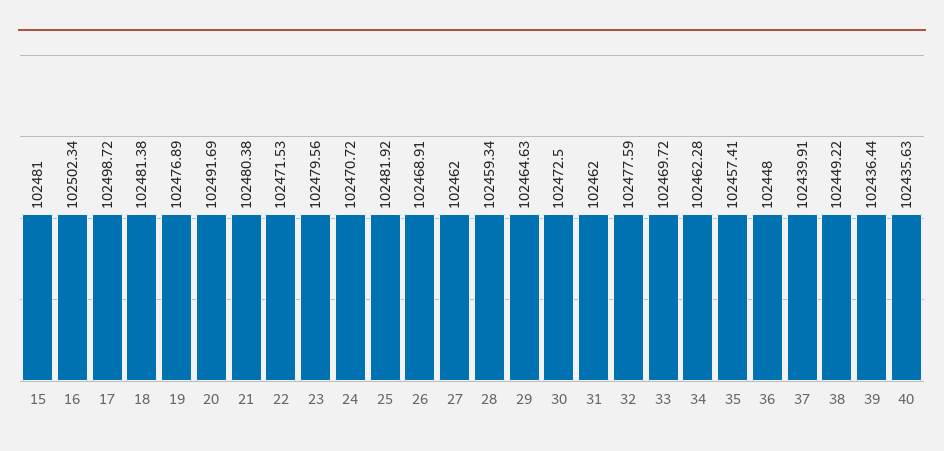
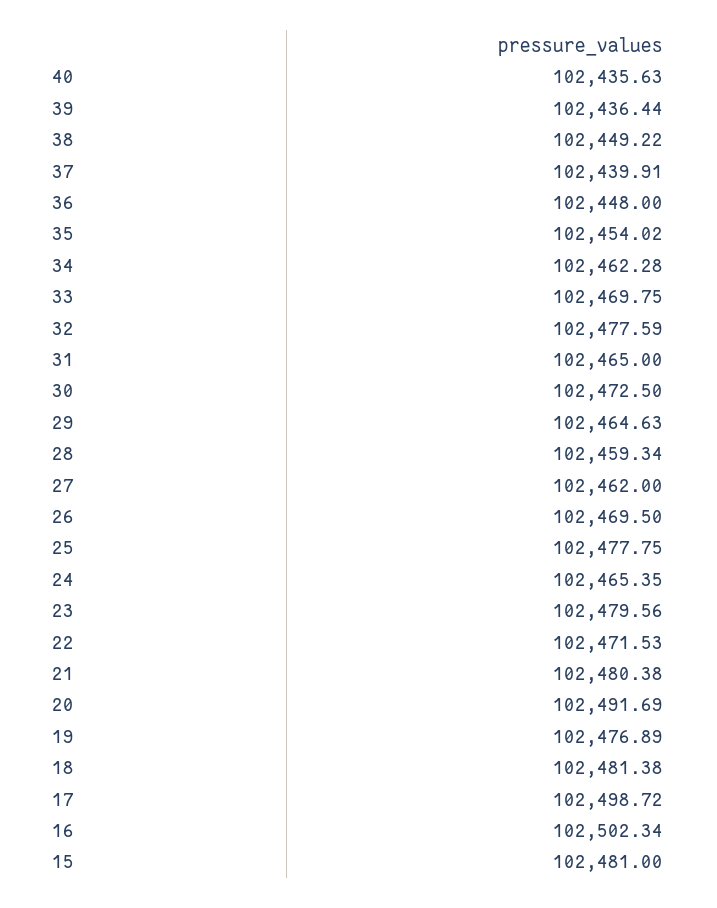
24: 102470.72 -> 102465.35
25: 102481.92 -> 102477.75
26: 102468.91 -> 102469.5
31: 102462 -> 102465
33: 102469.72 -> 102469.75
35: 102457.41 -> 102454.02

